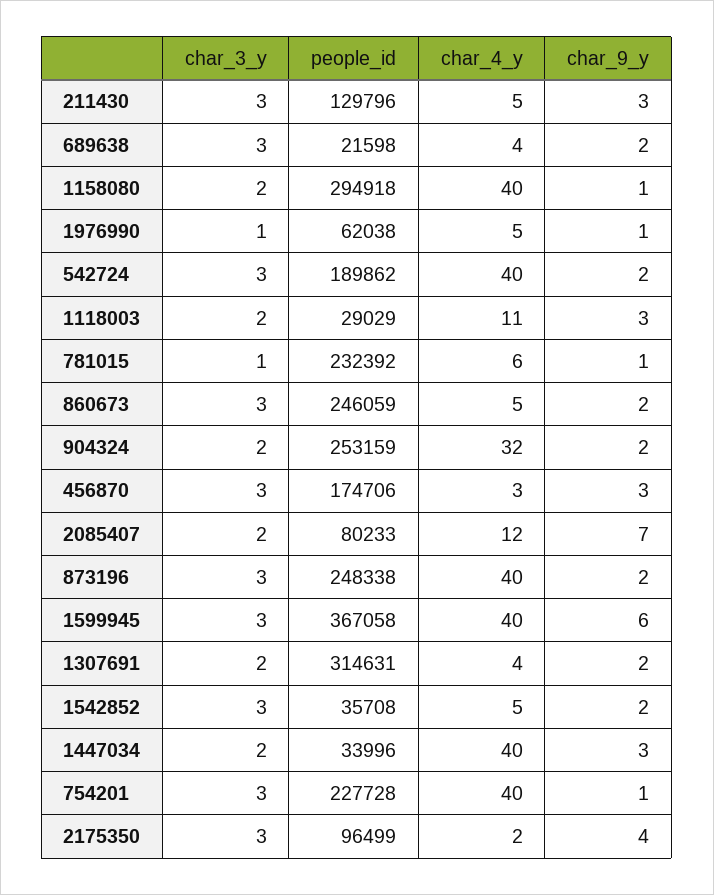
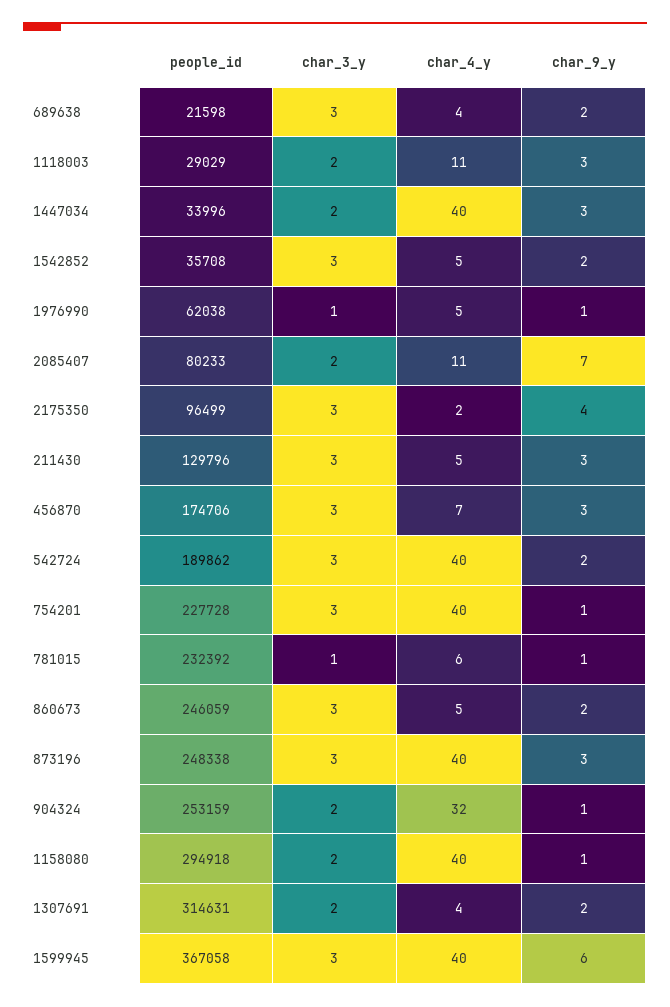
char_9_y, 904324: 2 -> 1
char_4_y, 456870: 3 -> 7
char_4_y, 2085407: 12 -> 11
char_9_y, 873196: 2 -> 3

